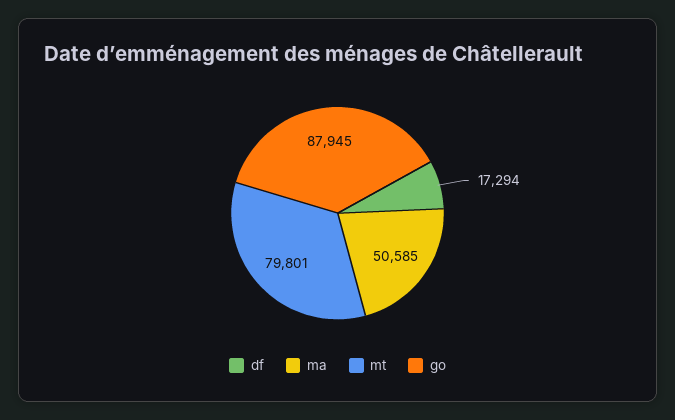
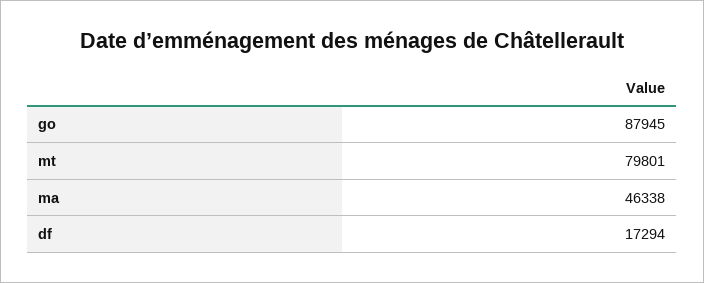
ma: 50585 -> 46338

